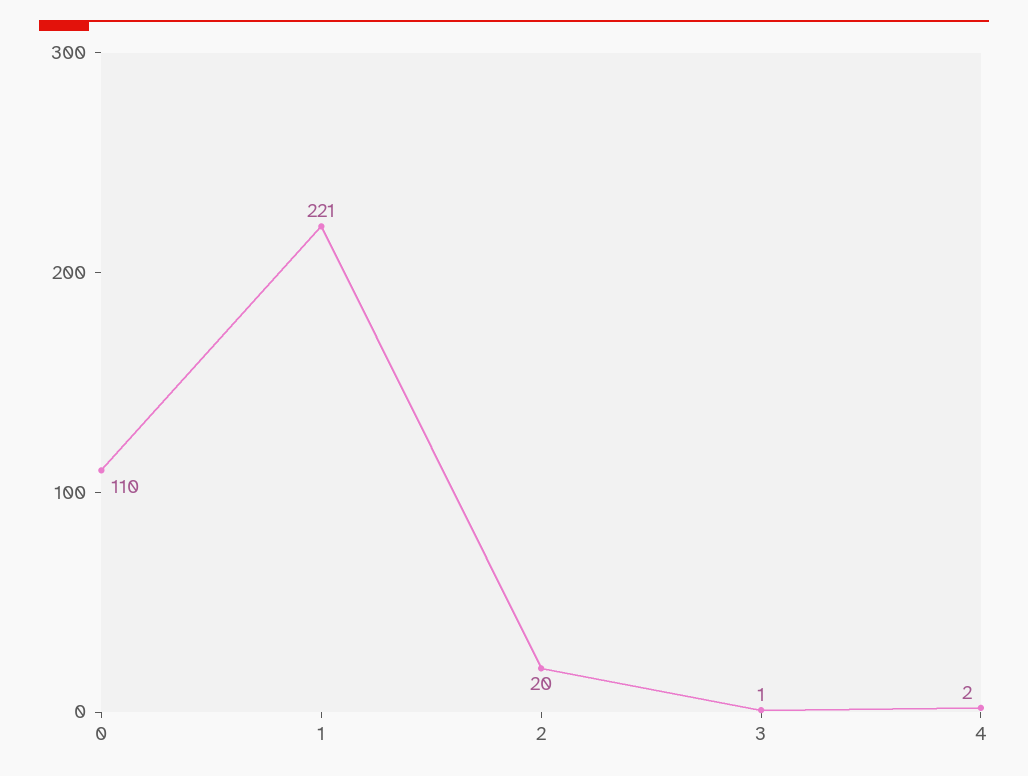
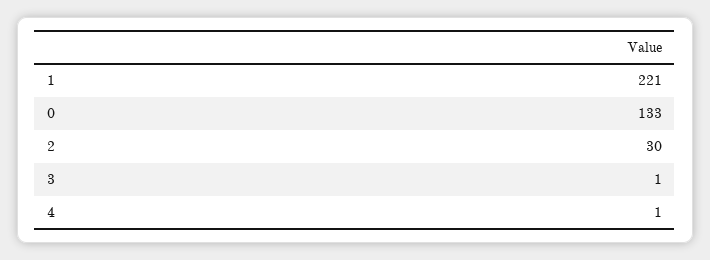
0: 110 -> 133
2: 20 -> 30
4: 2 -> 1

